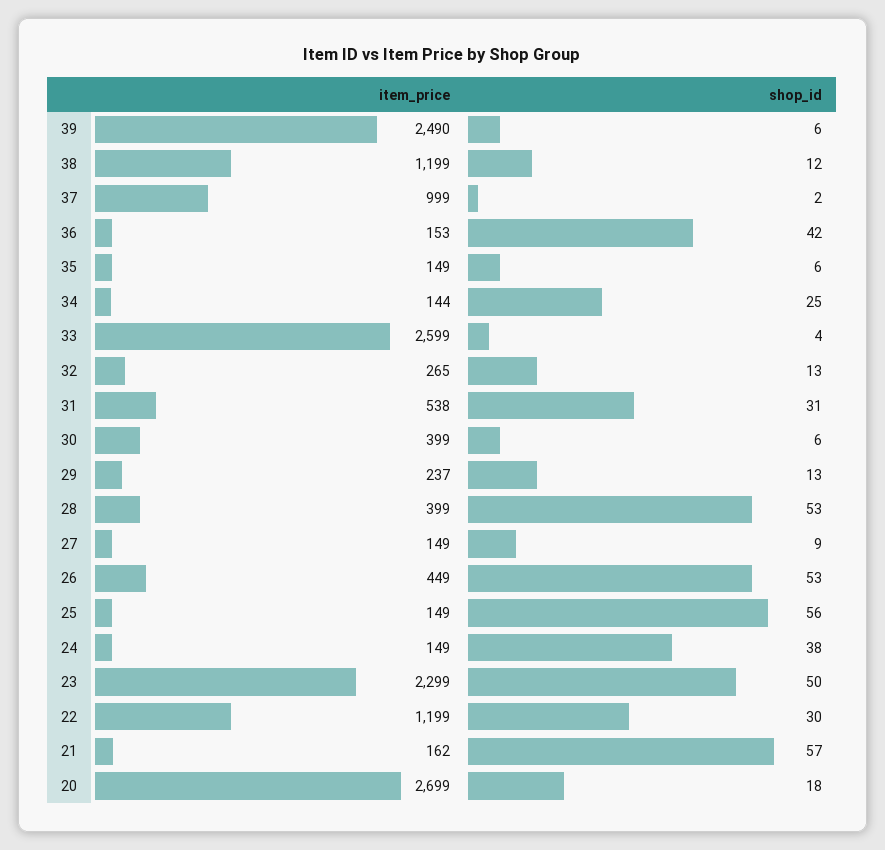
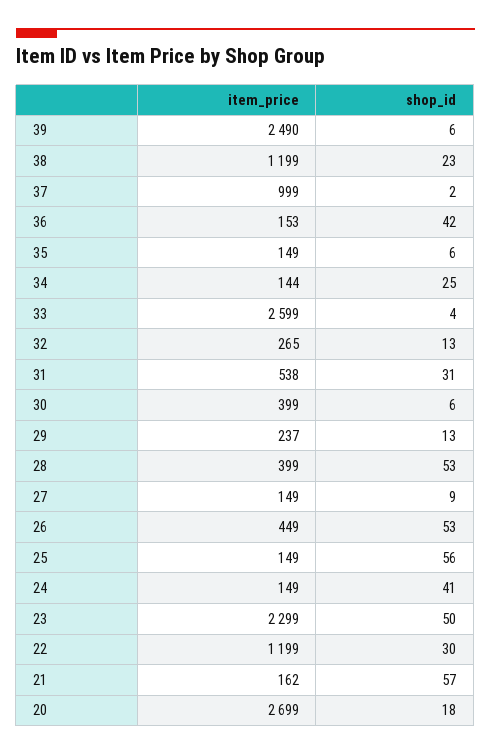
shop_id, 38: 12 -> 23
shop_id, 24: 38 -> 41

